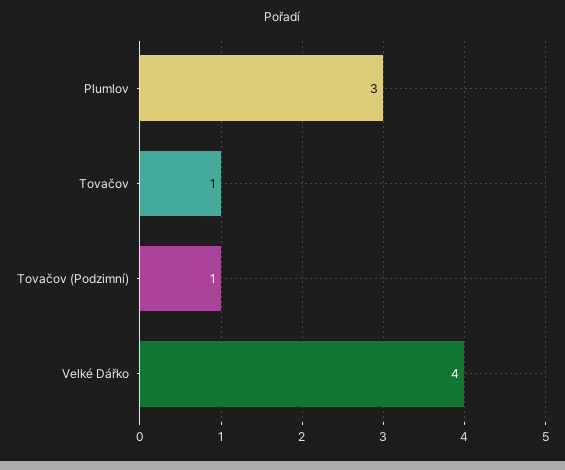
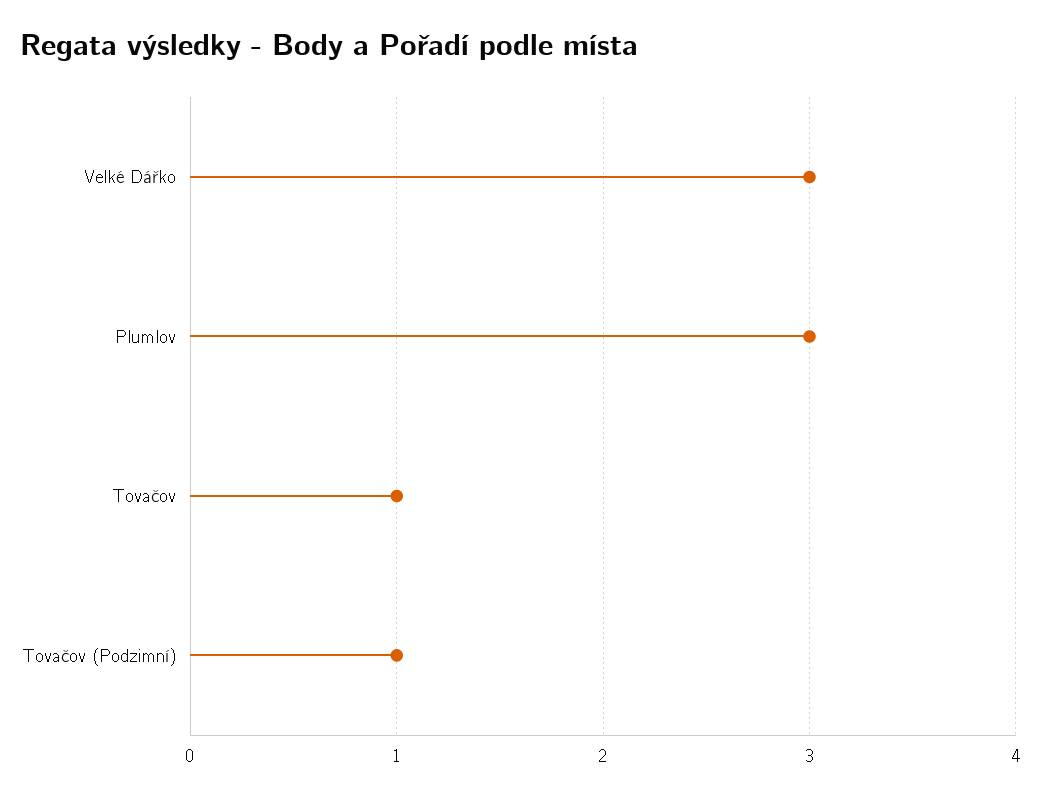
Velké Dářko: 4 -> 3

